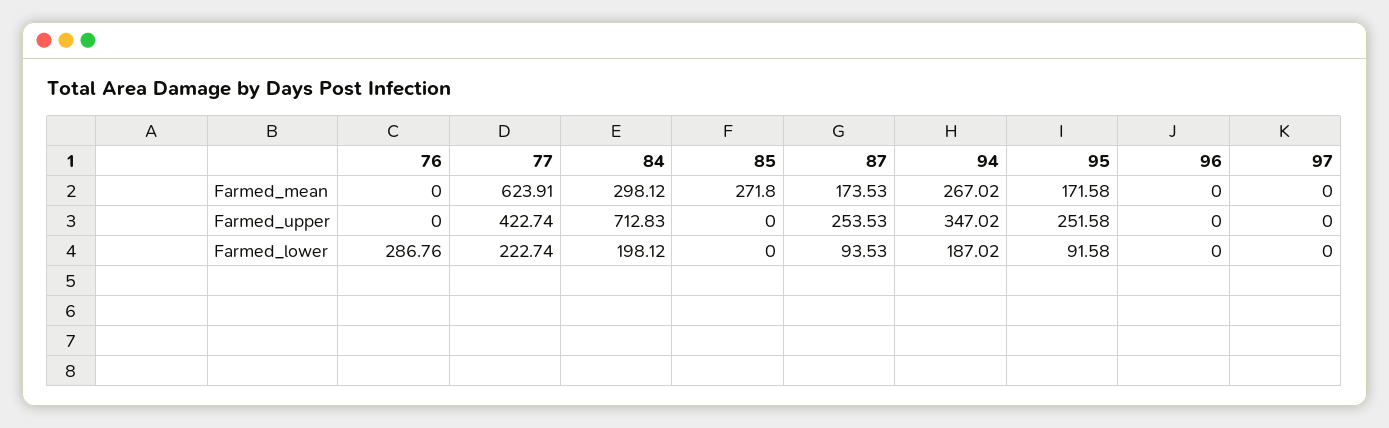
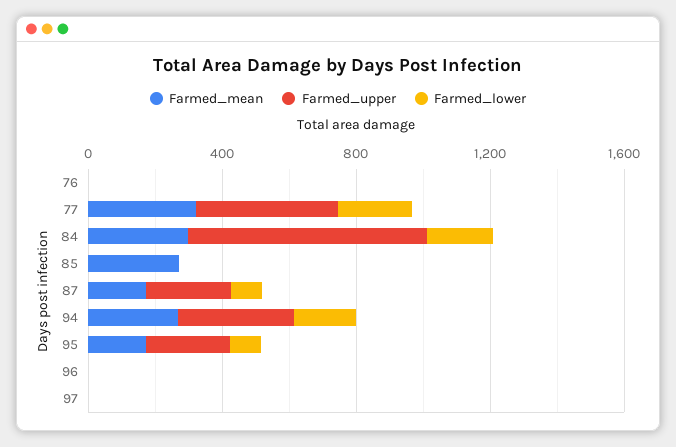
Farmed_mean, 77: 623.91 -> 300
Farmed_lower, 76: 286.76 -> 0

